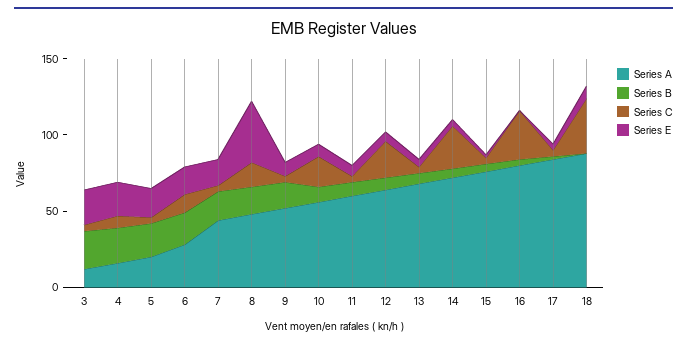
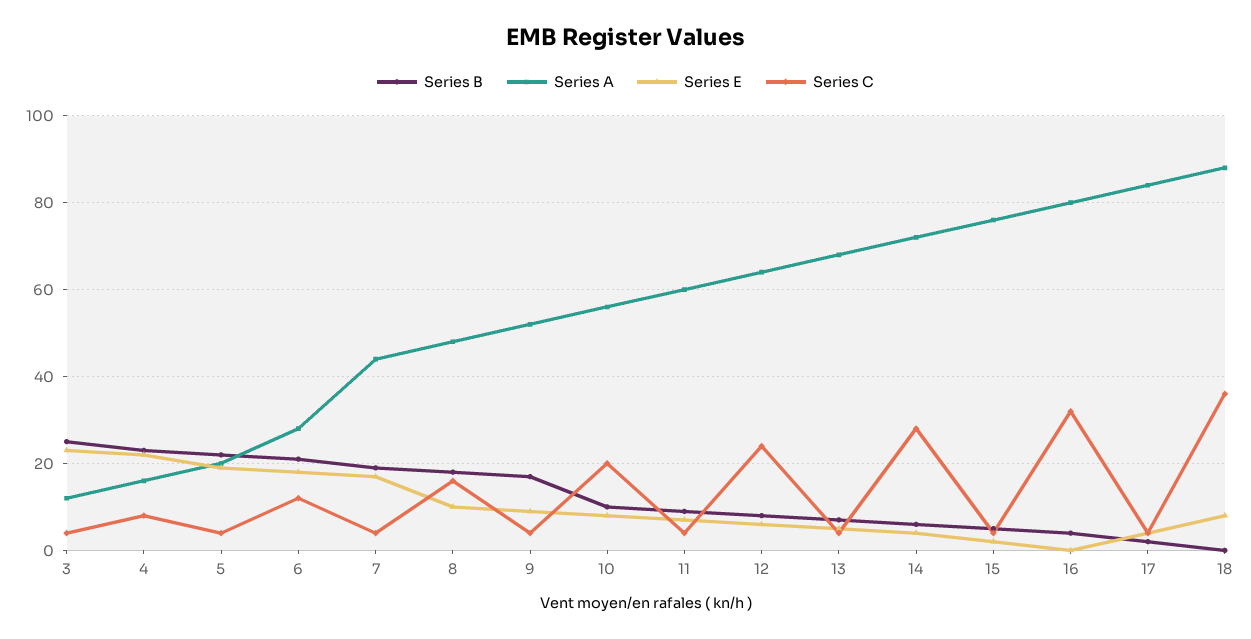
Series E, 8: 40 -> 10

